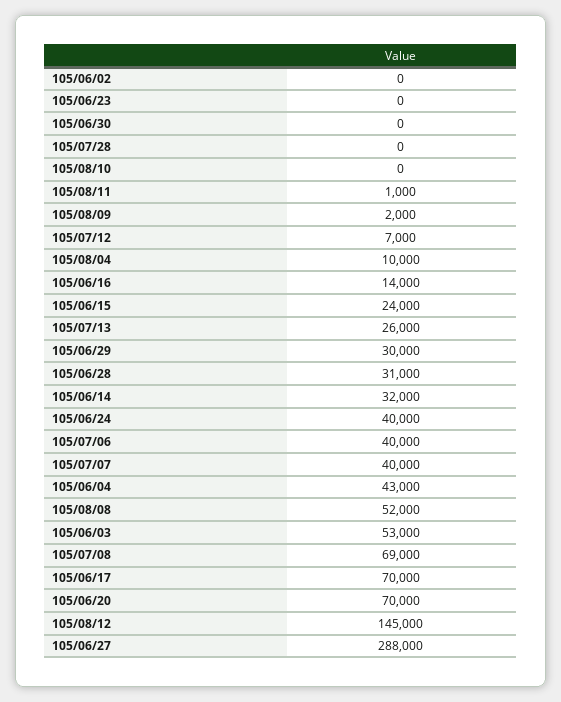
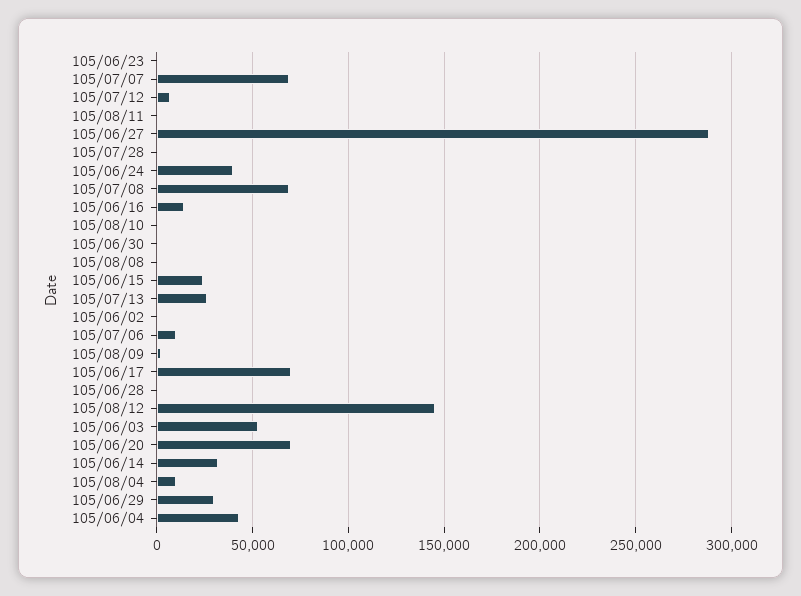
105/06/28: 31000 -> 0
105/07/06: 40000 -> 10000
105/07/07: 40000 -> 70000
105/08/08: 52000 -> 0

